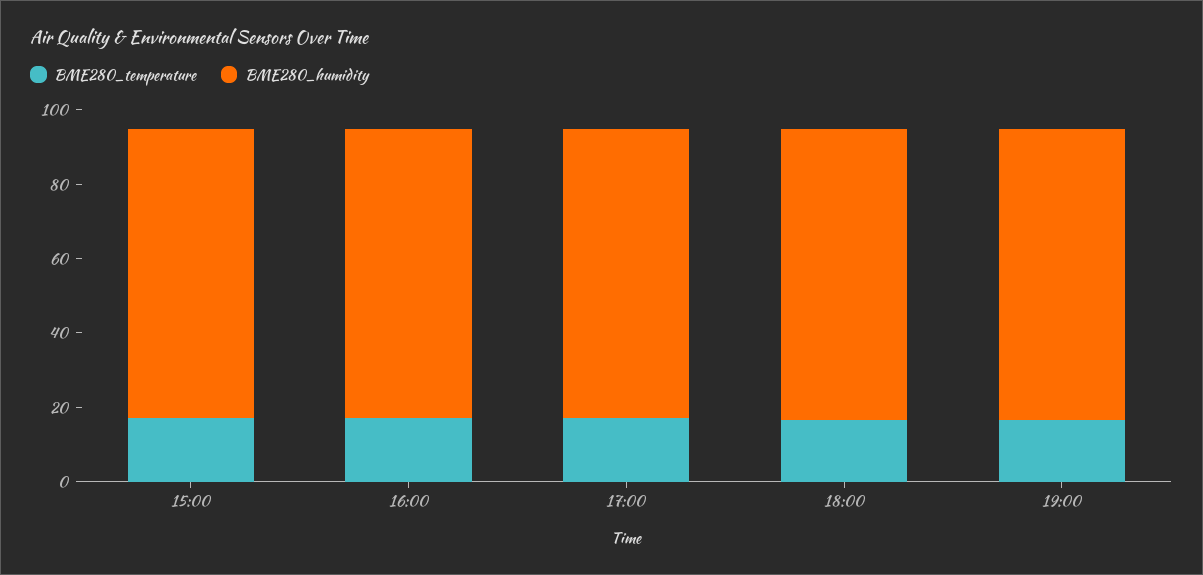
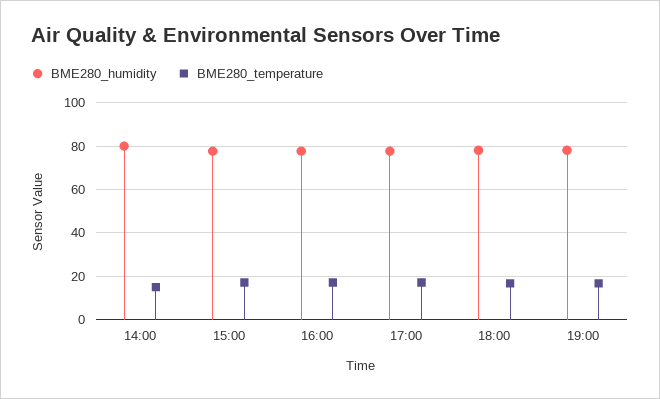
BME280_humidity, 14:00: none -> 80
BME280_temperature, 14:00: none -> 15

